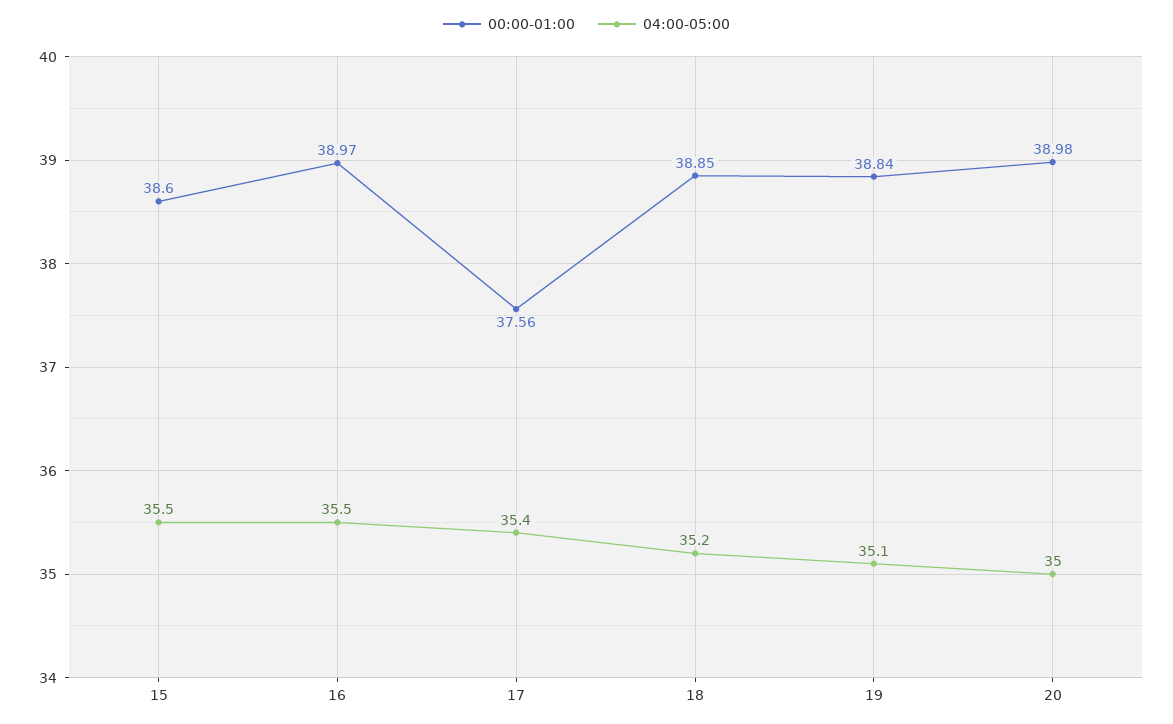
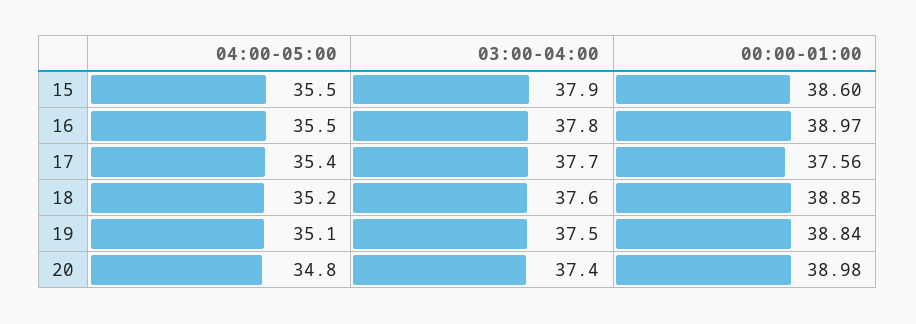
04:00-05:00, 20: 35 -> 34.8
03:00-04:00, 15: none -> 37.9
03:00-04:00, 16: none -> 37.8
03:00-04:00, 17: none -> 37.7
03:00-04:00, 18: none -> 37.6
03:00-04:00, 19: none -> 37.5
03:00-04:00, 20: none -> 37.4

